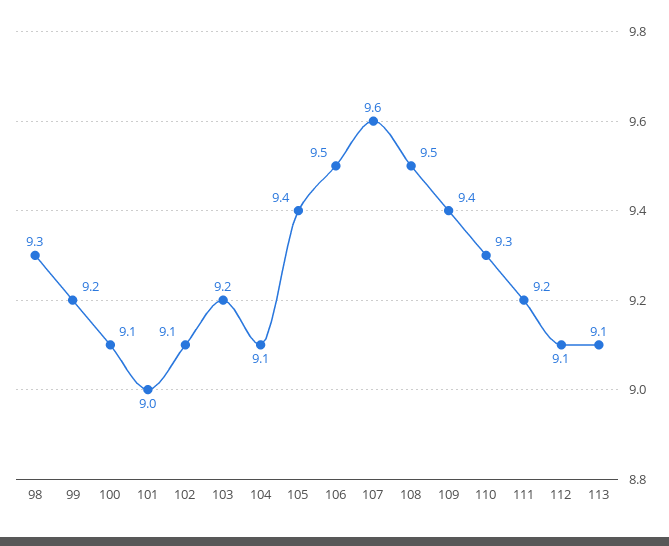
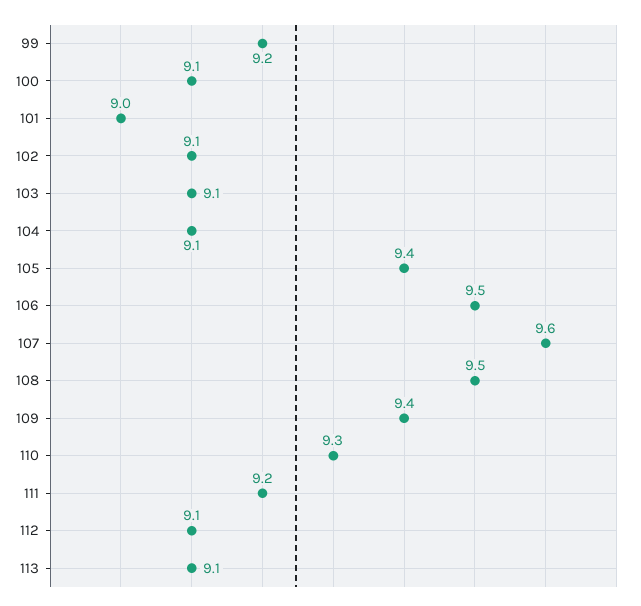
98: 9.3 -> none
103: 9.2 -> 9.1

